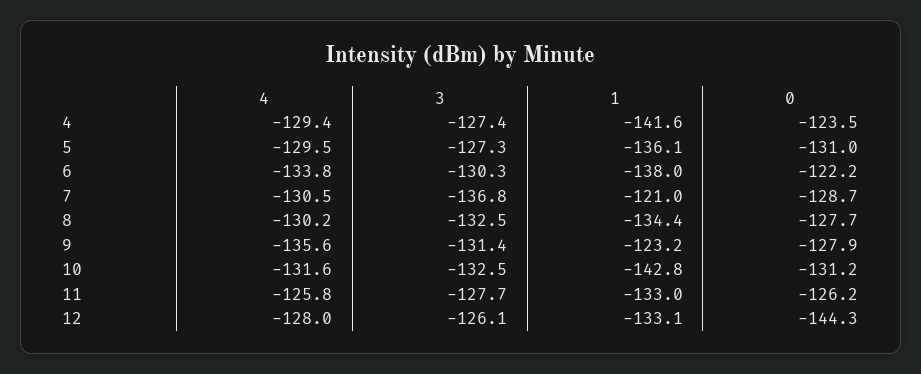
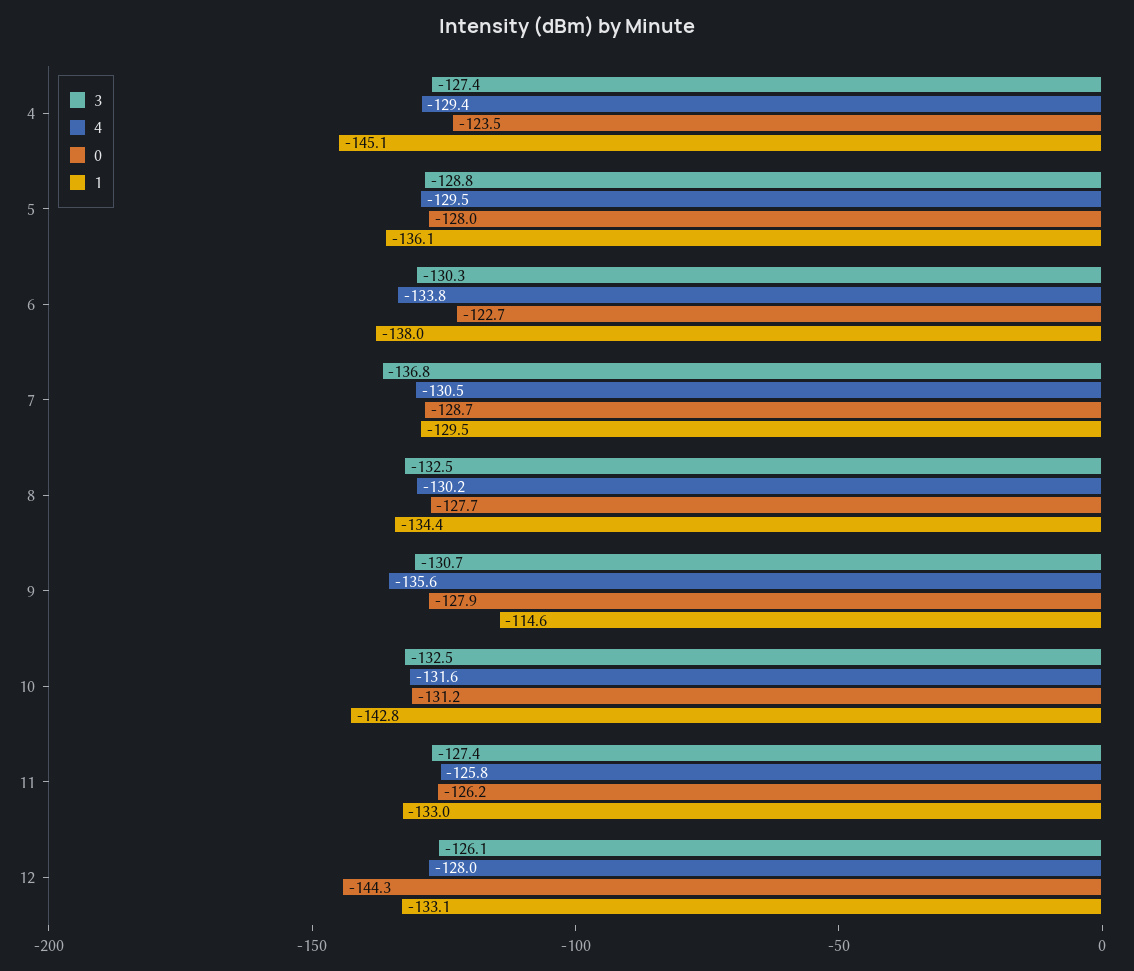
1, 4: -141.6 -> -145.1
3, 5: -127.3 -> -128.8
0, 5: -131 -> -128
0, 6: -122.2 -> -122.7
1, 7: -121 -> -129.5
3, 9: -131.4 -> -130.7
1, 9: -123.2 -> -114.6
3, 11: -127.7 -> -127.4

